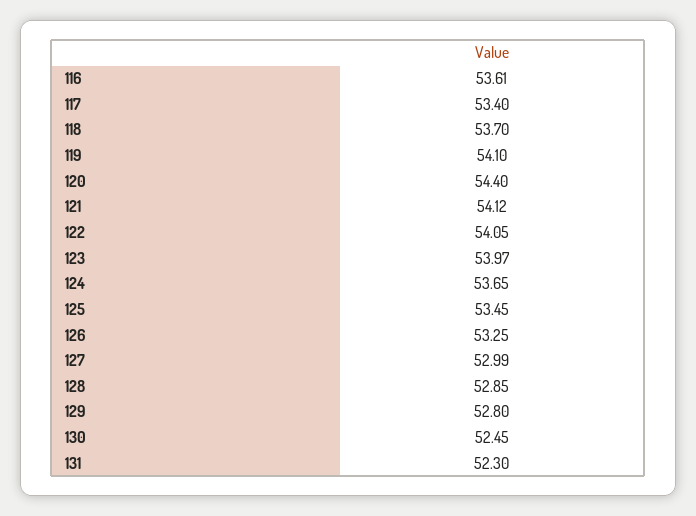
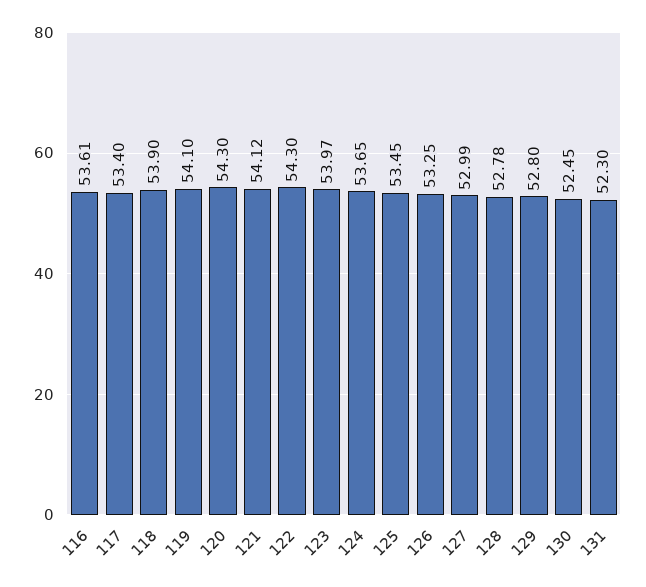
118: 53.7 -> 53.9
120: 54.4 -> 54.3
122: 54.05 -> 54.3
128: 52.85 -> 52.78

